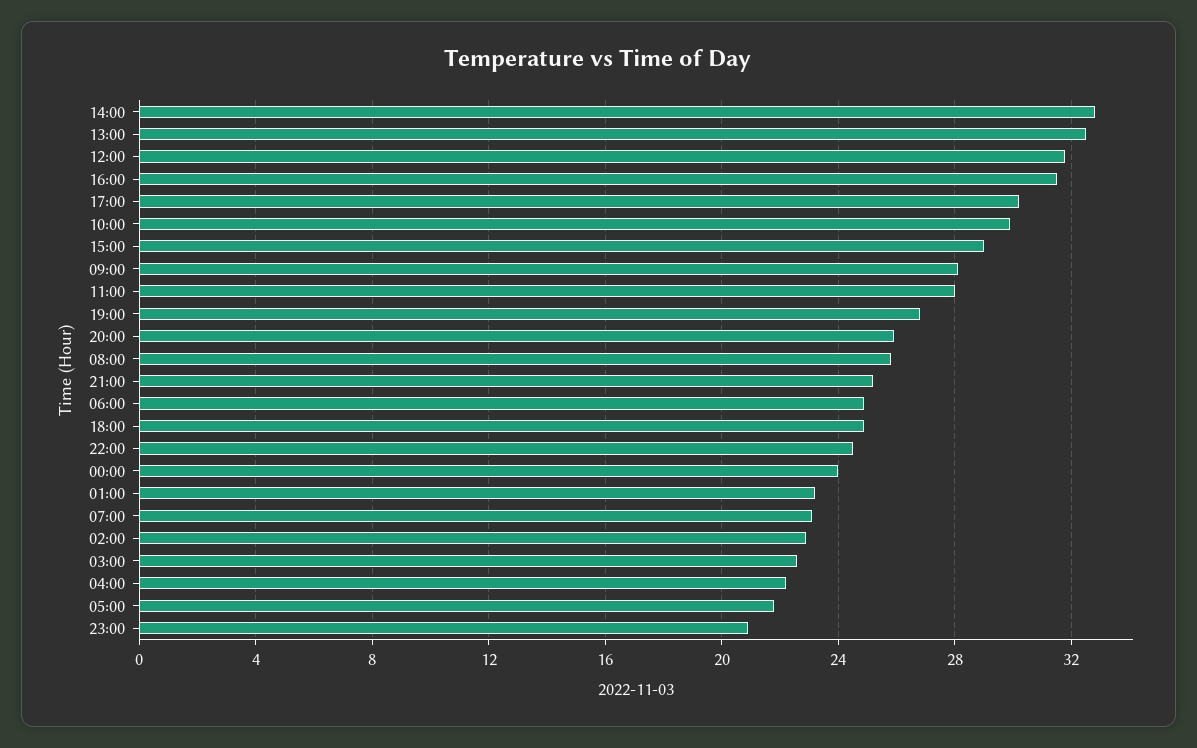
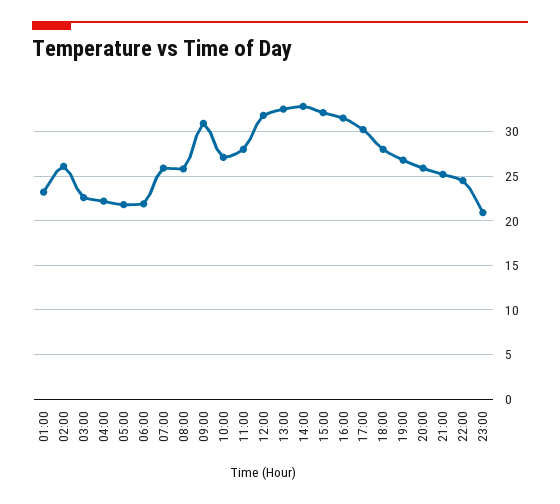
10:00: 30 -> 27
15:00: 29 -> 32
09:00: 28 -> 31
06:00: 25 -> 22
18:00: 25 -> 28
00:00: 24 -> none
07:00: 23 -> 26
02:00: 23 -> 26

